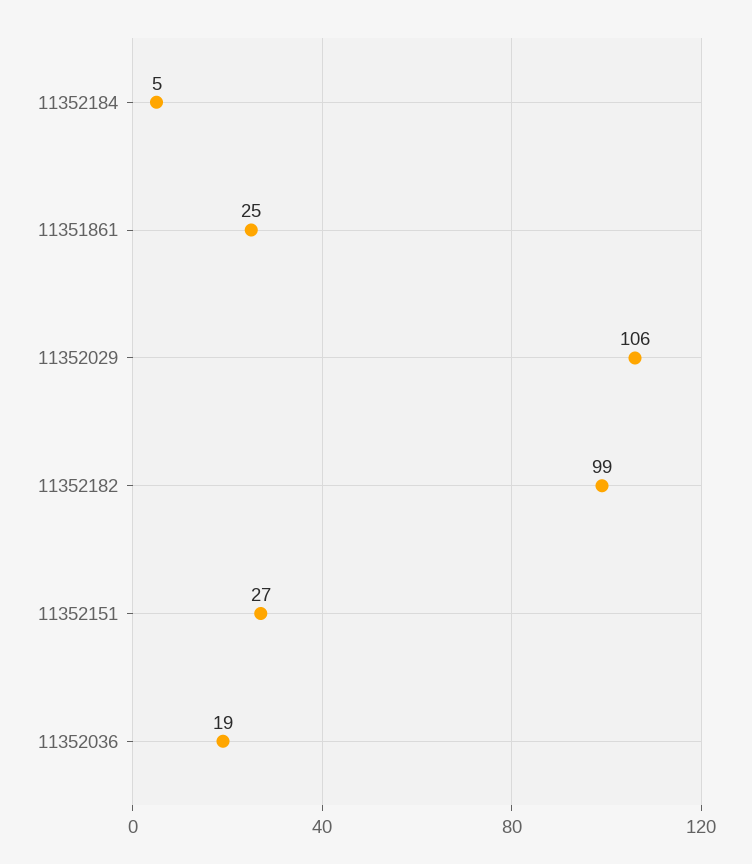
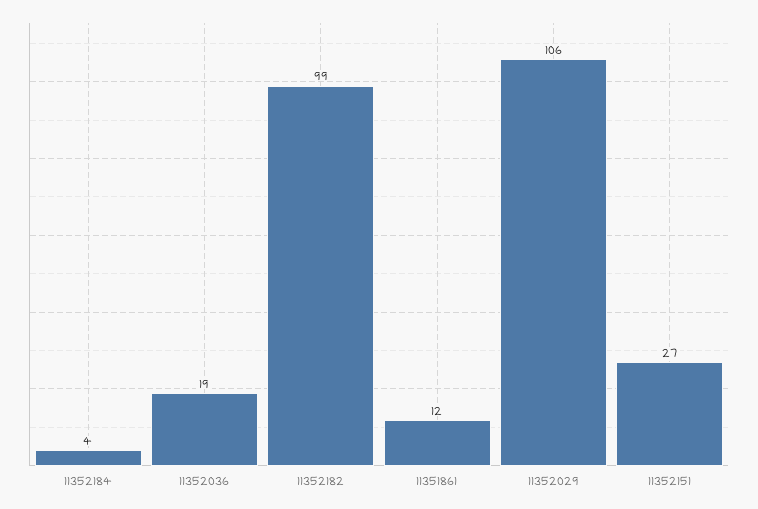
11352184: 5 -> 4
11351861: 25 -> 12

